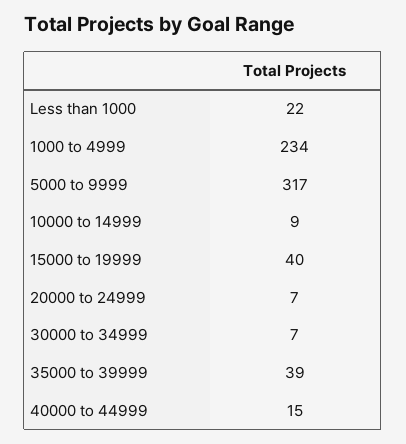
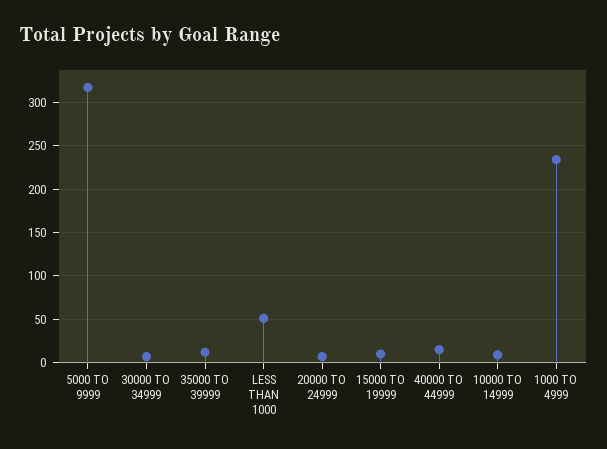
Less than 1000: 22 -> 50
15000 to 19999: 40 -> 10
35000 to 39999: 39 -> 10

